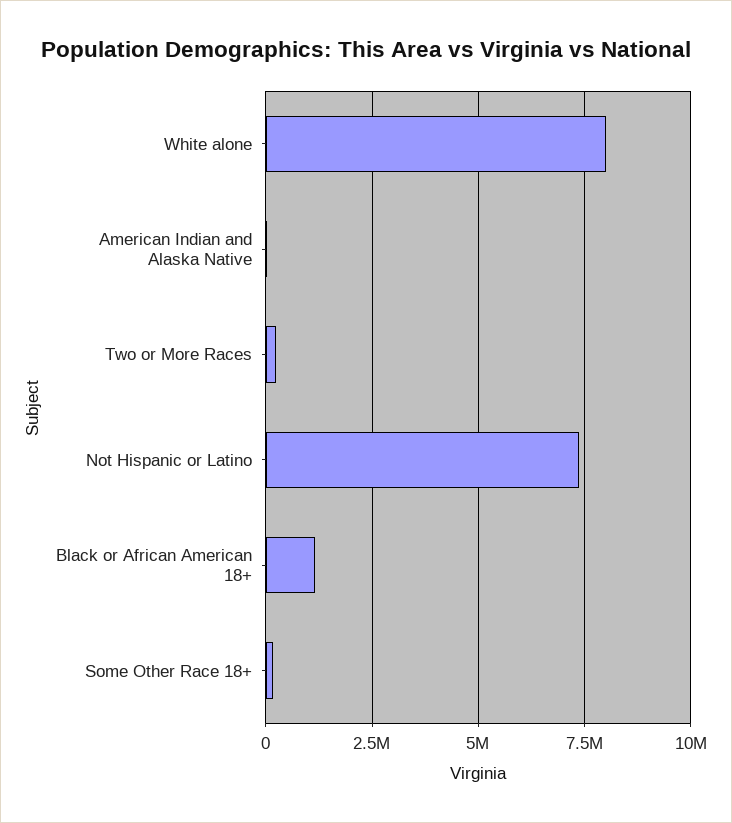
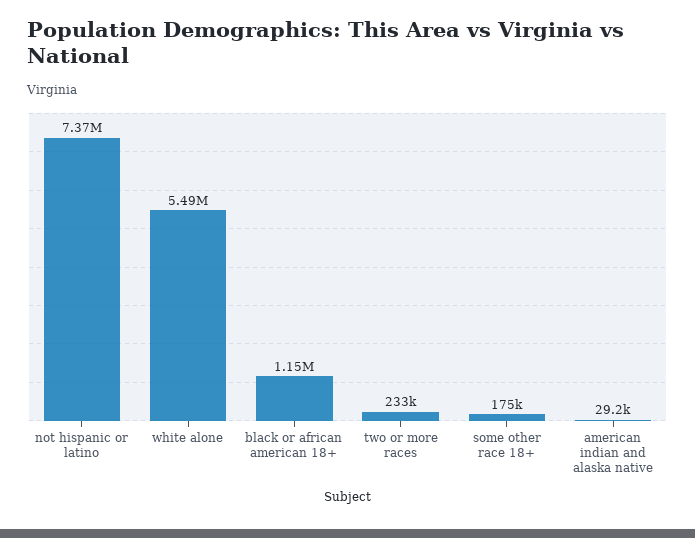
White alone: 8000000 -> 5490000

